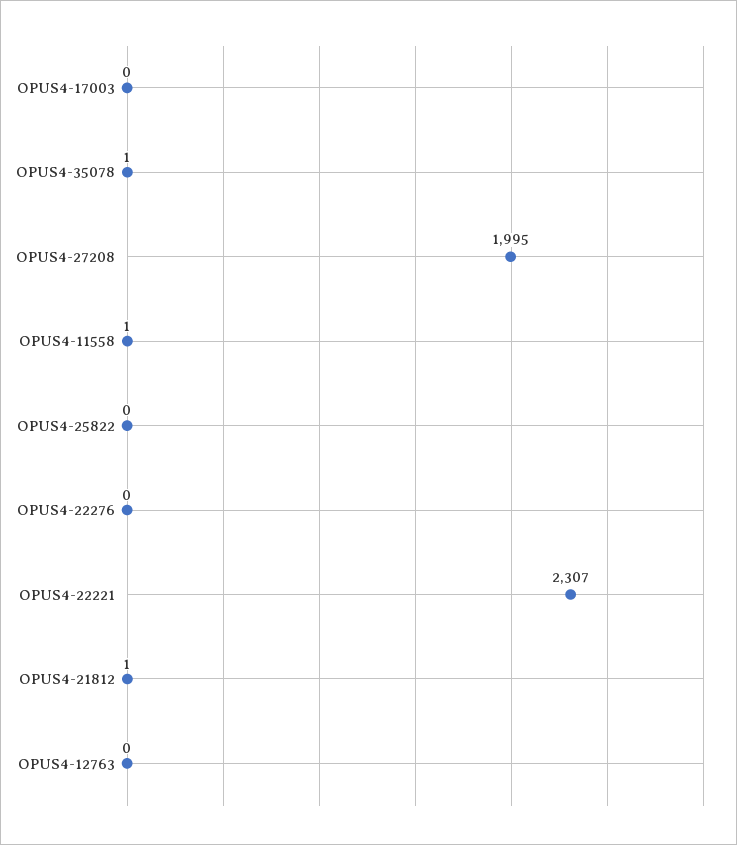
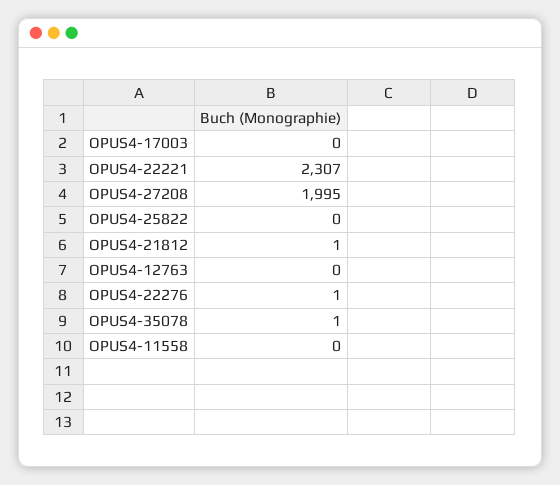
OPUS4-11558: 1 -> 0
OPUS4-22276: 0 -> 1

